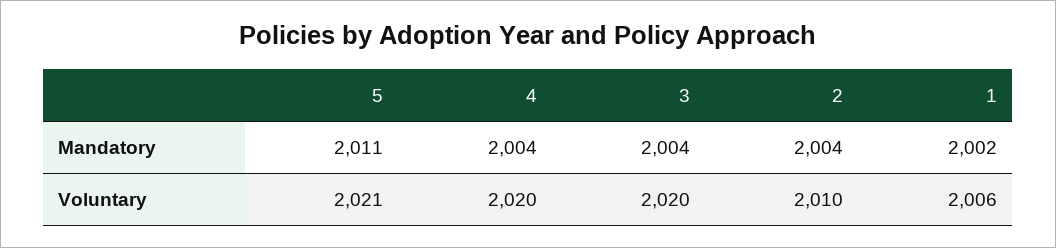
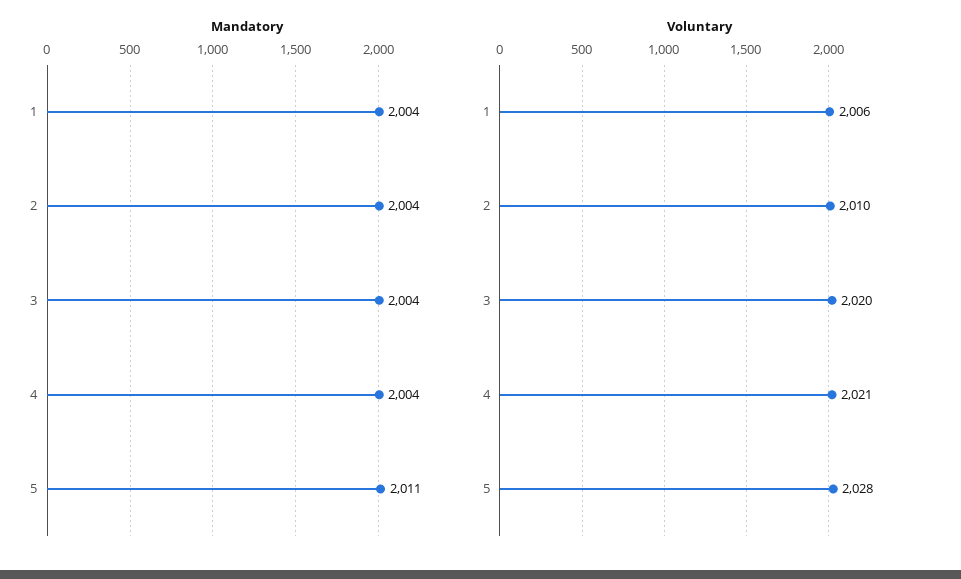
Mandatory, 1: 2002 -> 2004
Voluntary, 5: 2021 -> 2028
Voluntary, 4: 2020 -> 2021

